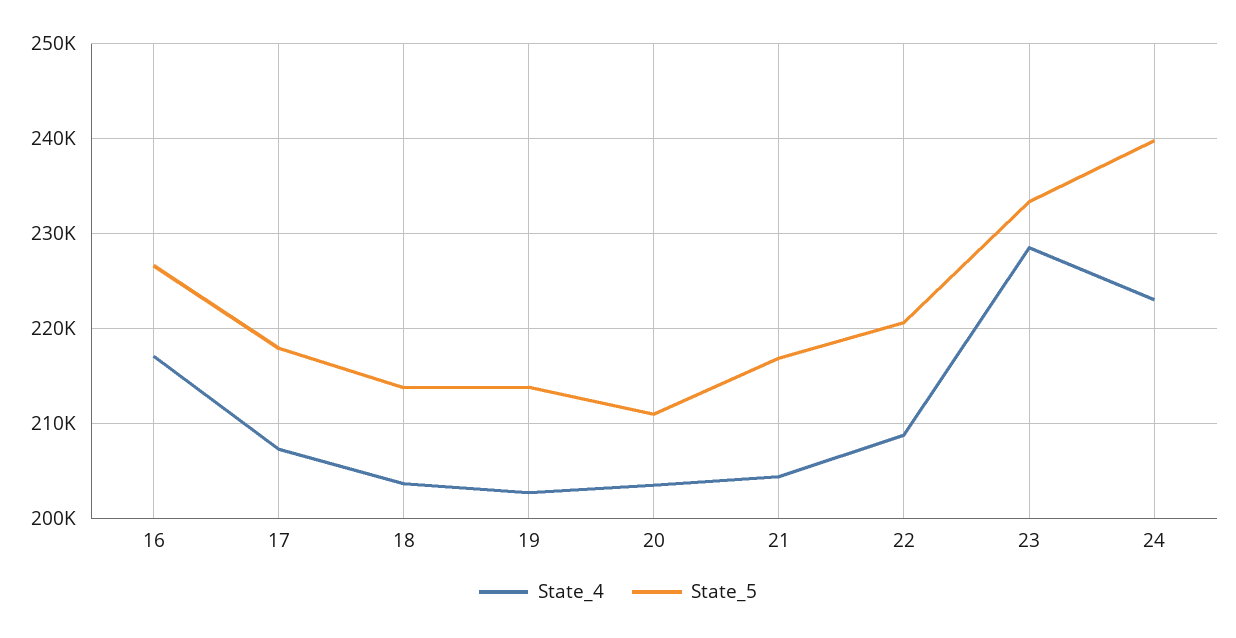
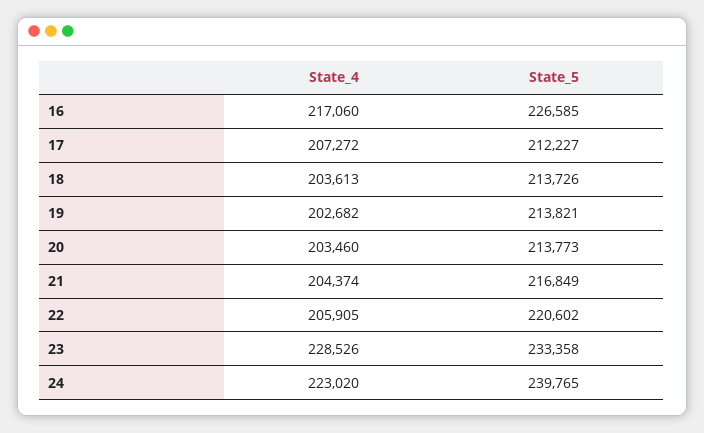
State_5, 17: 218000 -> 212227
State_5, 20: 211000 -> 213773
State_4, 22: 209000 -> 205905

